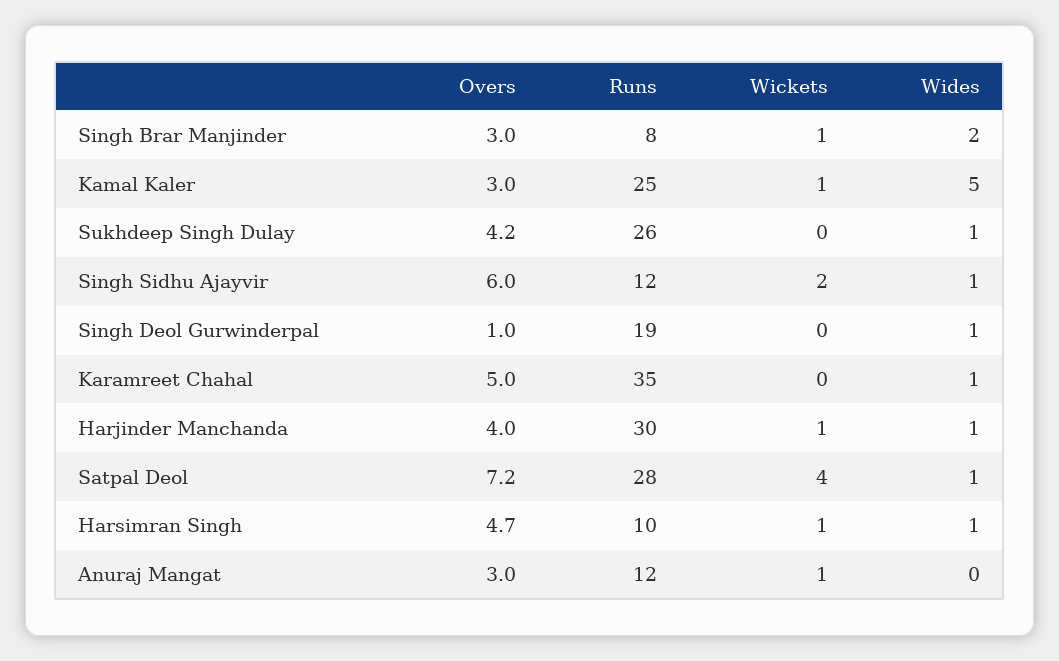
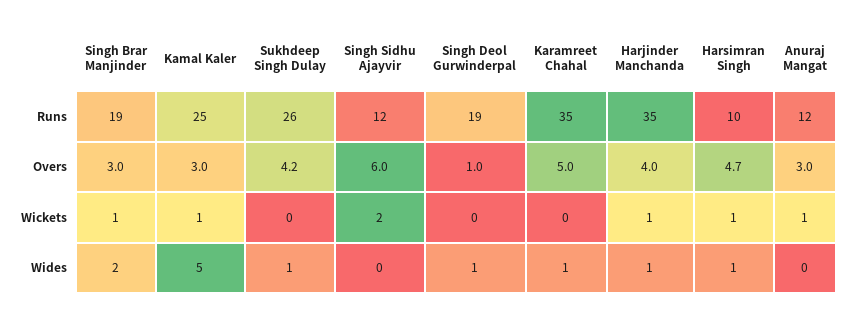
Runs, Singh Brar Manjinder: 8 -> 19
Wides, Singh Sidhu Ajayvir: 1 -> 0
Runs, Harjinder Manchanda: 30 -> 35
Overs, Satpal Deol: 7.2 -> none
Runs, Satpal Deol: 28 -> none
Wickets, Satpal Deol: 4 -> none
Wides, Satpal Deol: 1 -> none

